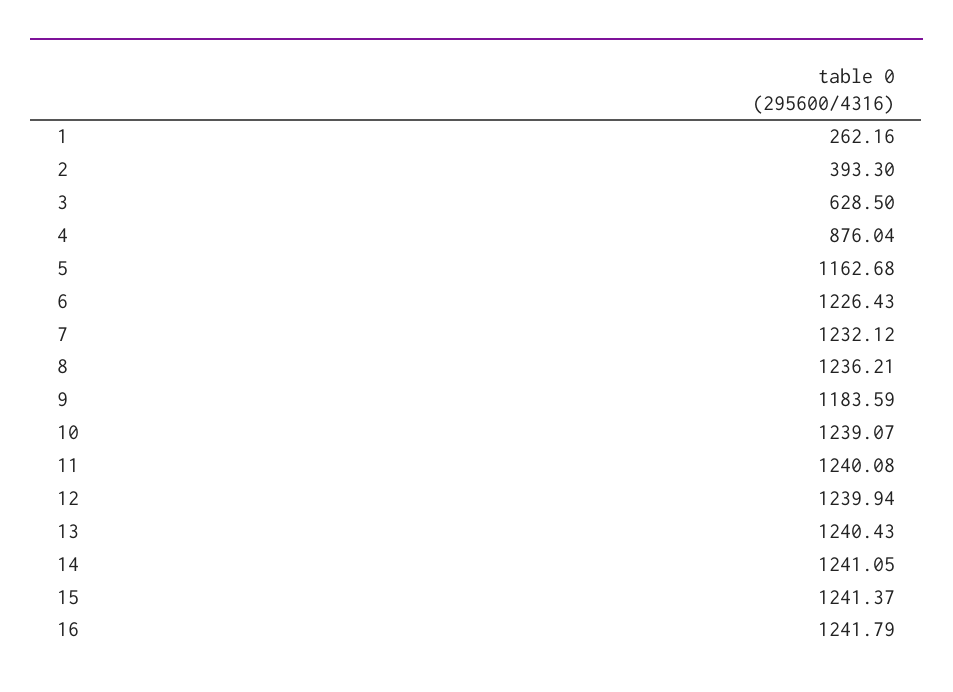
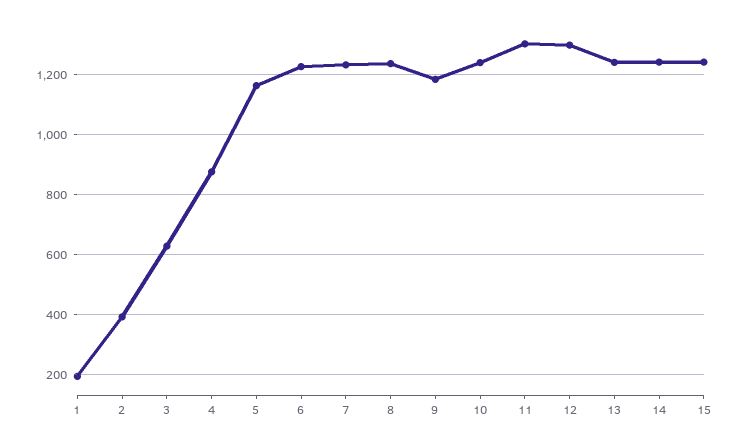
1: 262.16 -> 200
11: 1240.08 -> 1300
12: 1239.94 -> 1300
16: 1241.79 -> none

